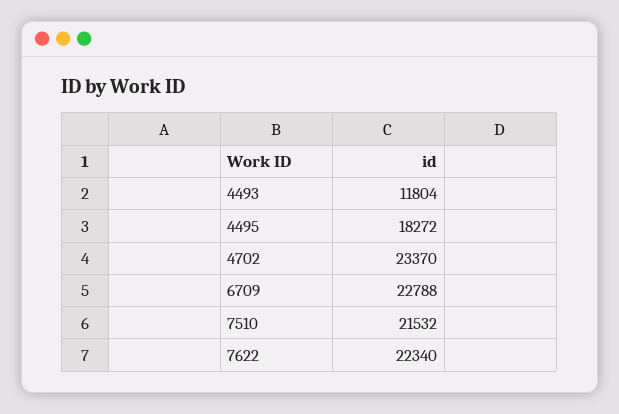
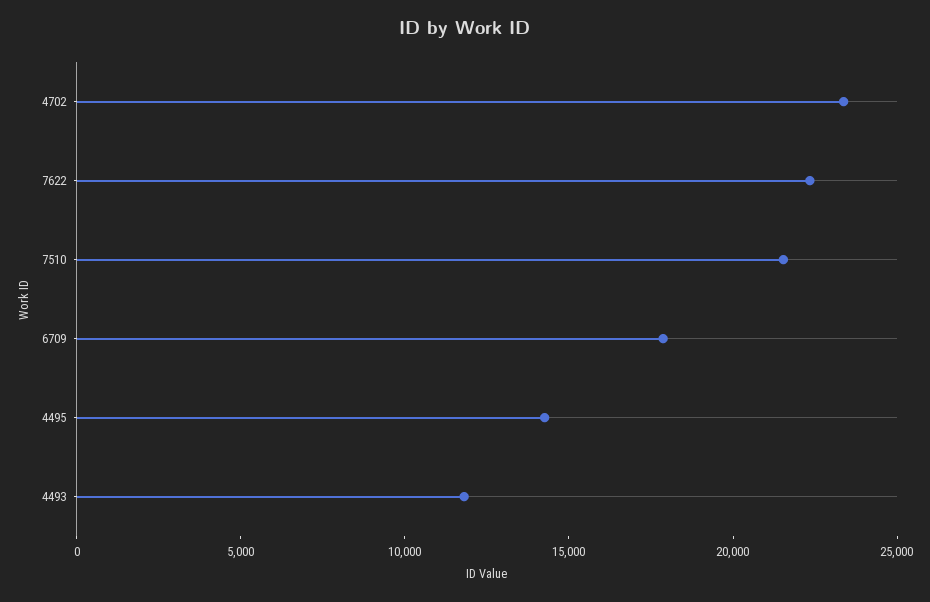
4495: 18272 -> 14000
6709: 22788 -> 18000

